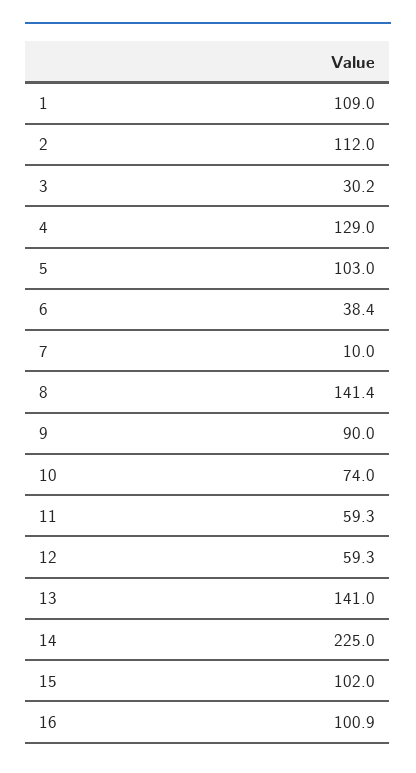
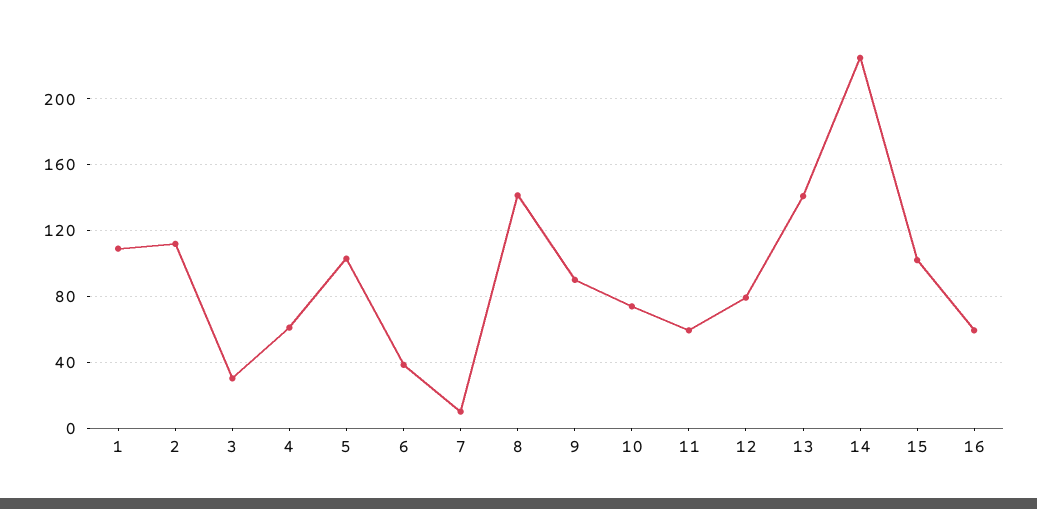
4: 129 -> 60
12: 59.3 -> 80
16: 100.9 -> 60

